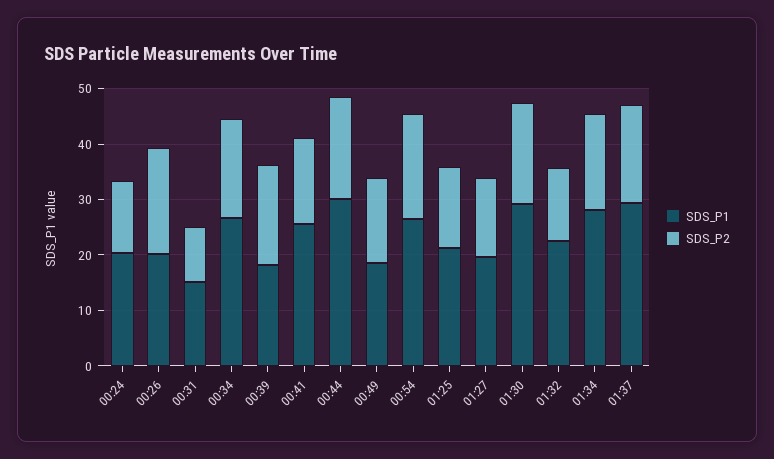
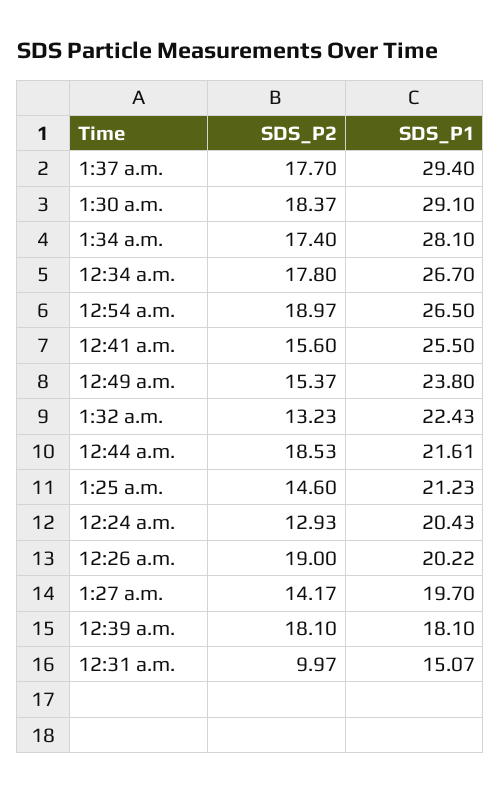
SDS_P1, 00:44: 30 -> 21.61
SDS_P1, 00:49: 18 -> 23.8

